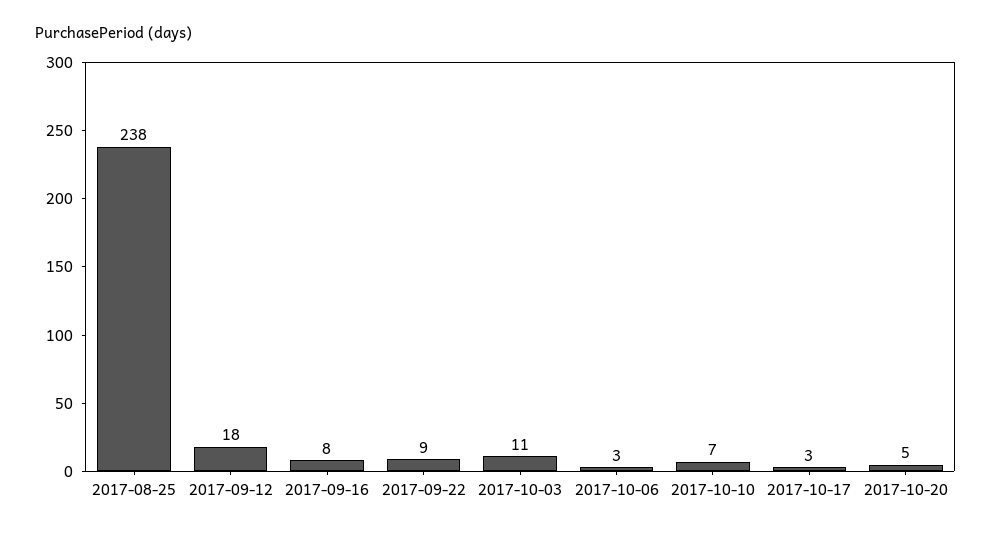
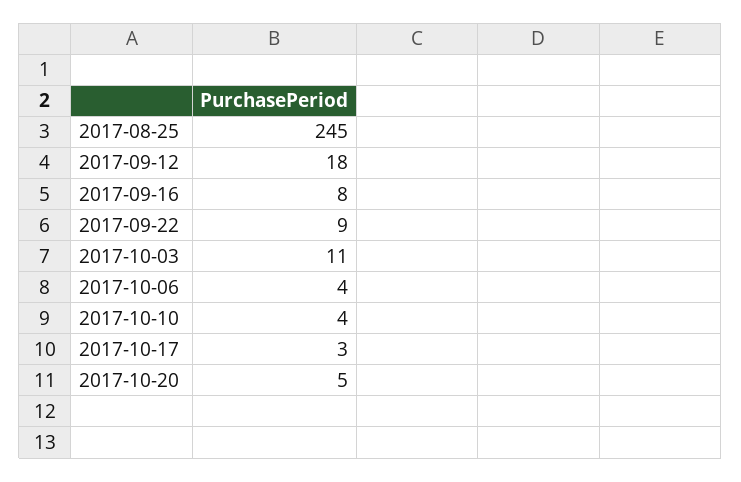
2017-08-25: 238 -> 245
2017-10-06: 3 -> 4
2017-10-10: 7 -> 4

